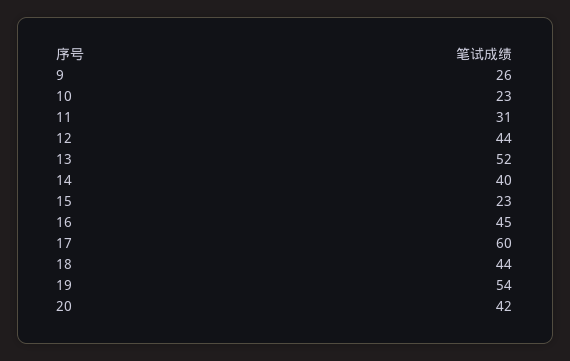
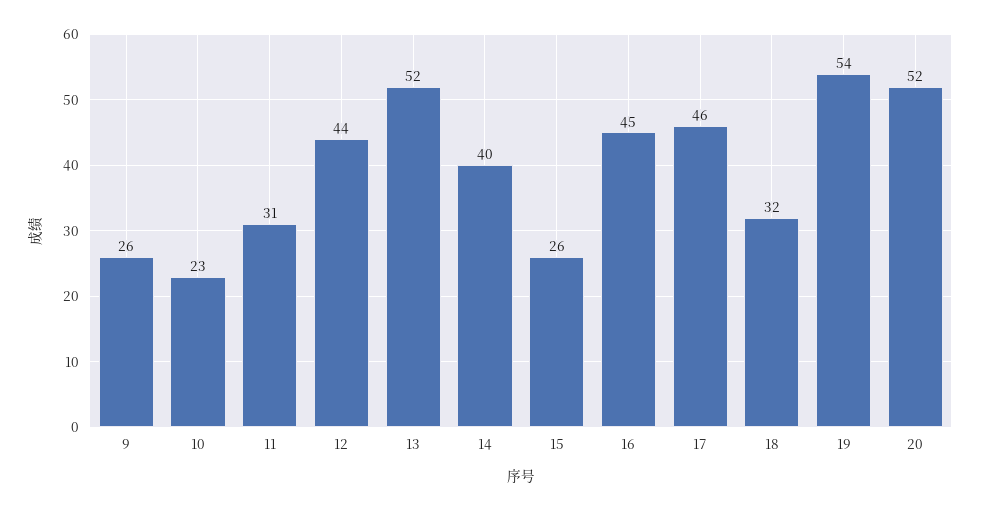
15: 23 -> 26
17: 60 -> 46
18: 44 -> 32
20: 42 -> 52

